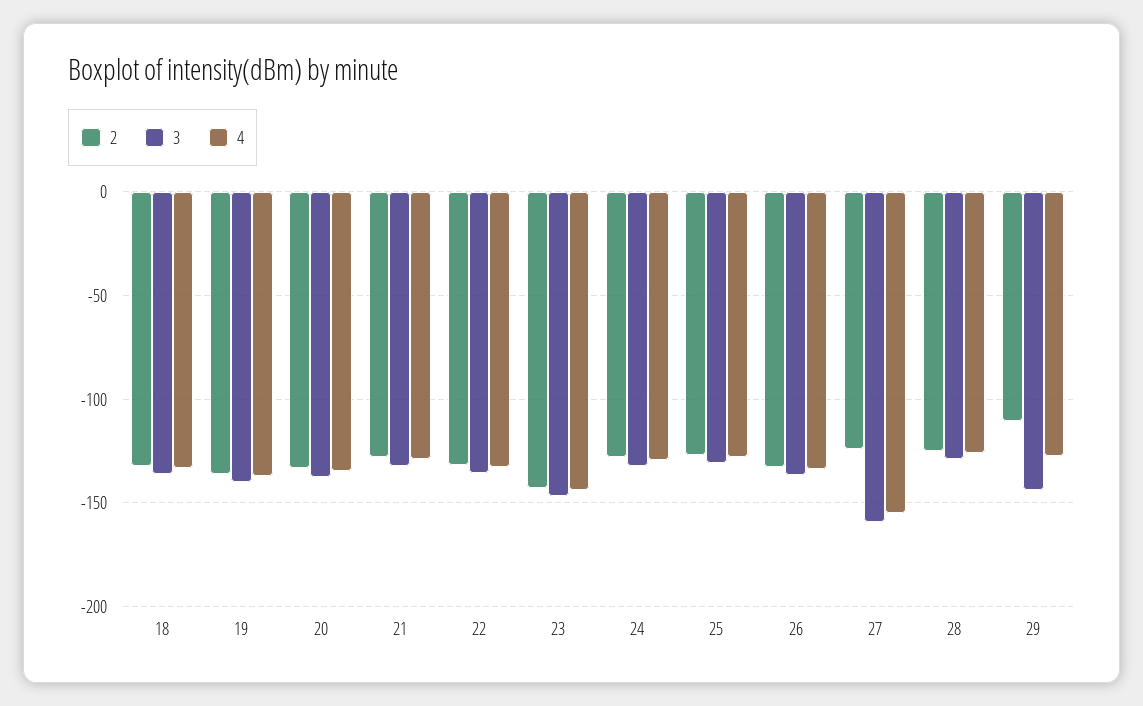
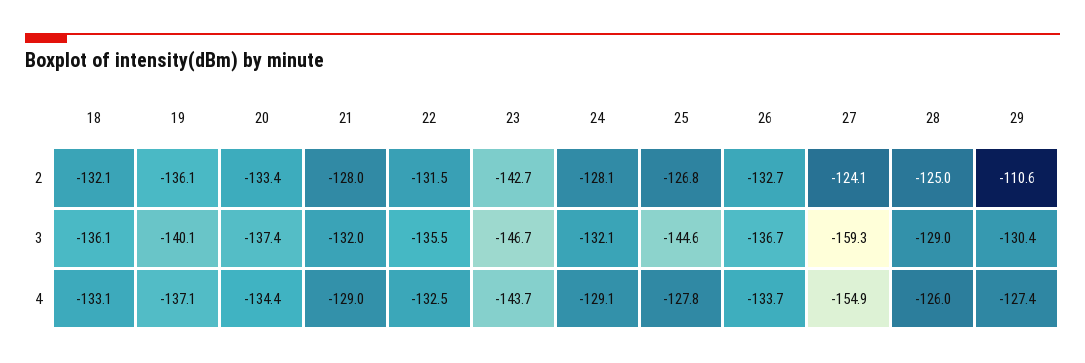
3, 25: -130 -> -144.6
3, 29: -145 -> -130.4

